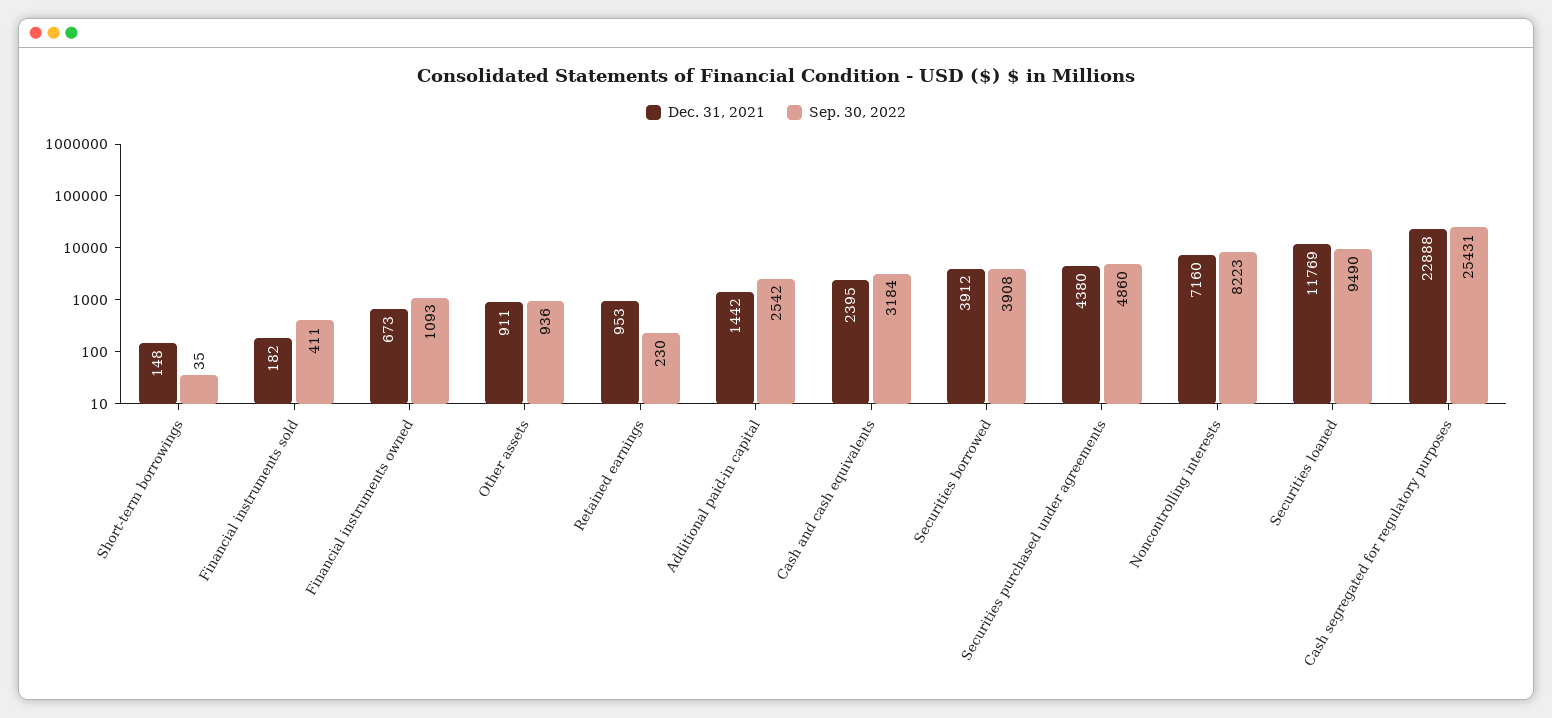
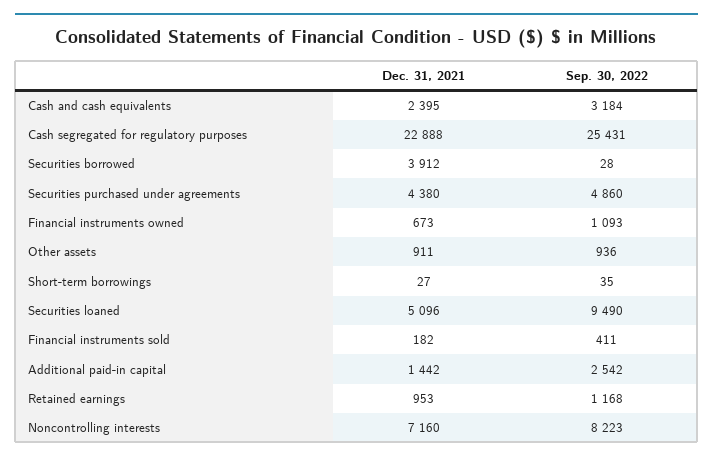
Dec. 31, 2021, Short-term borrowings: 148 -> 27
Sep. 30, 2022, Retained earnings: 230 -> 1168
Sep. 30, 2022, Securities borrowed: 3908 -> 28
Dec. 31, 2021, Securities loaned: 11769 -> 5096

